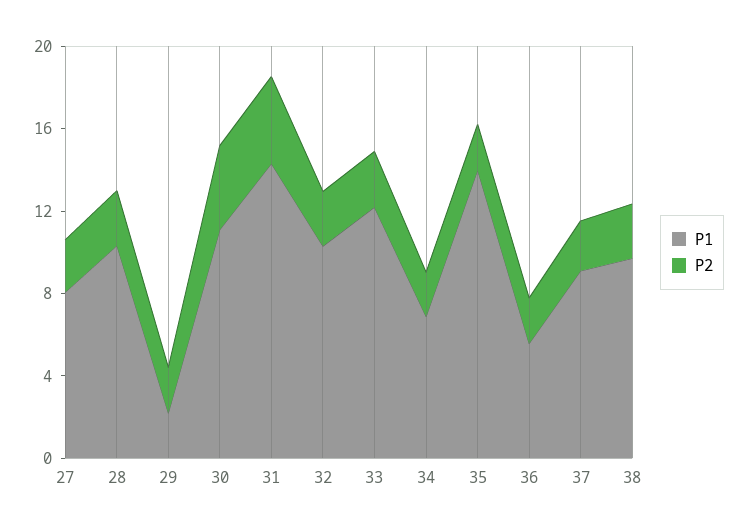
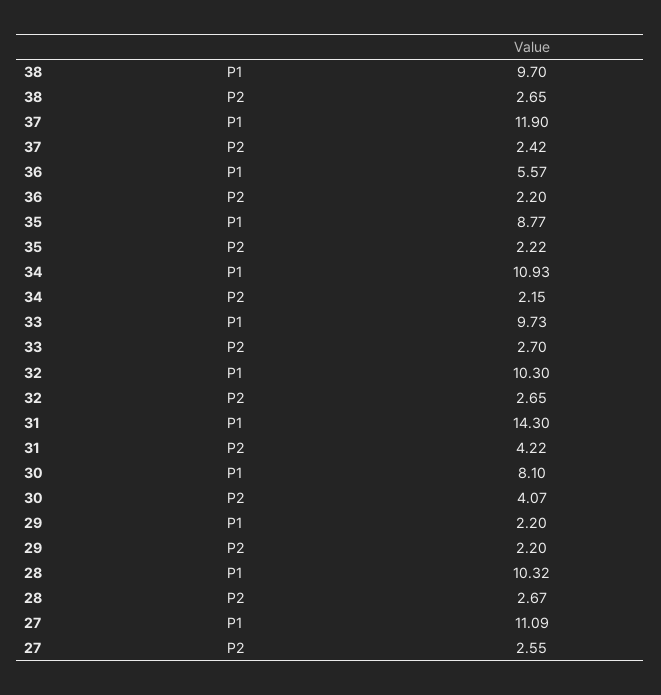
P1, 27: 8 -> 11.09
P1, 30: 11 -> 8.1
P1, 33: 12 -> 9.73
P1, 34: 7 -> 10.93
P1, 35: 14 -> 8.77
P1, 37: 9 -> 11.9

